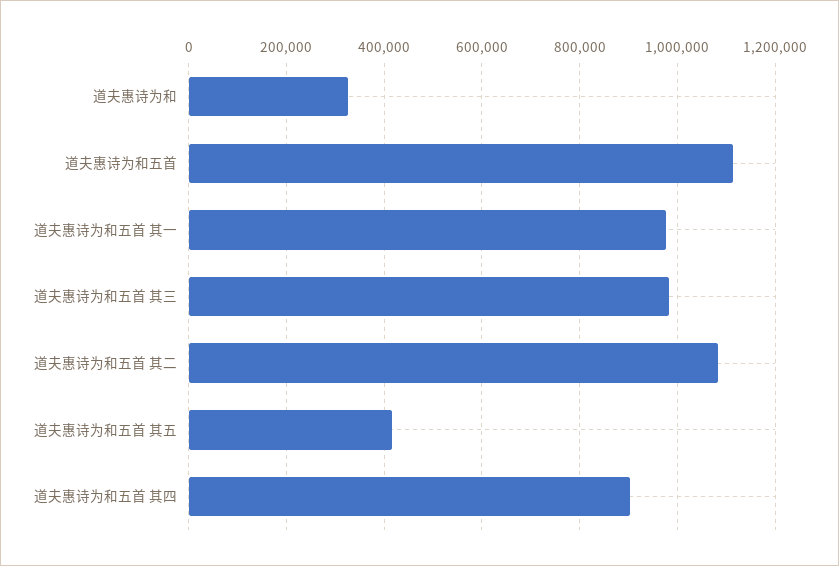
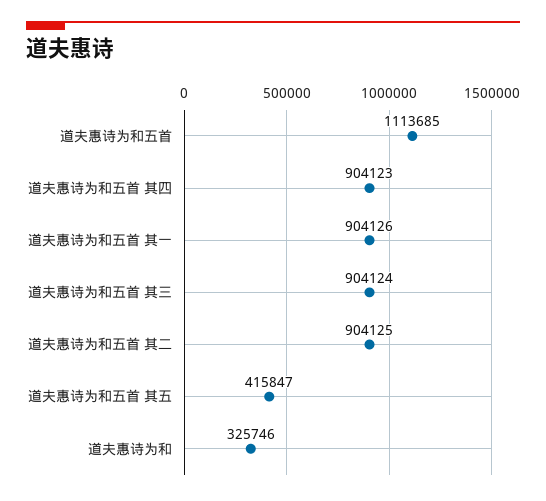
道夫惠诗为和五首 其一: 980000 -> 904126
道夫惠诗为和五首 其三: 980000 -> 904124
道夫惠诗为和五首 其二: 1080000 -> 904125

